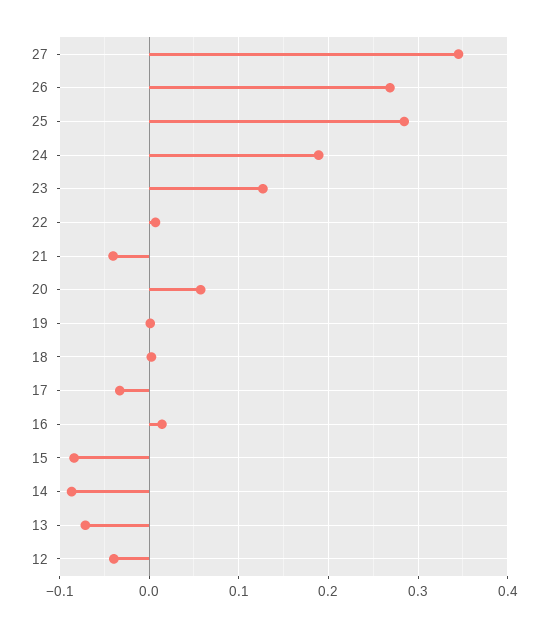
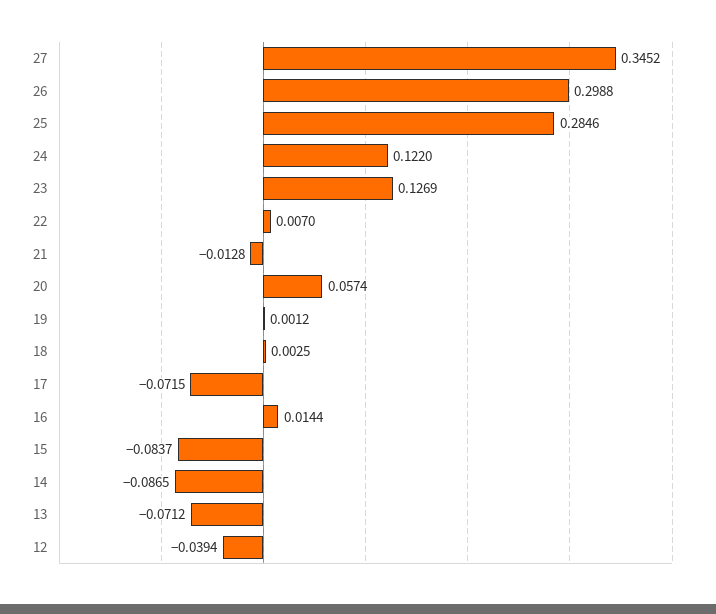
26: 0.27 -> 0.2988
24: 0.19 -> 0.122
21: -0.04 -> -0.0128
17: -0.03 -> -0.0715

